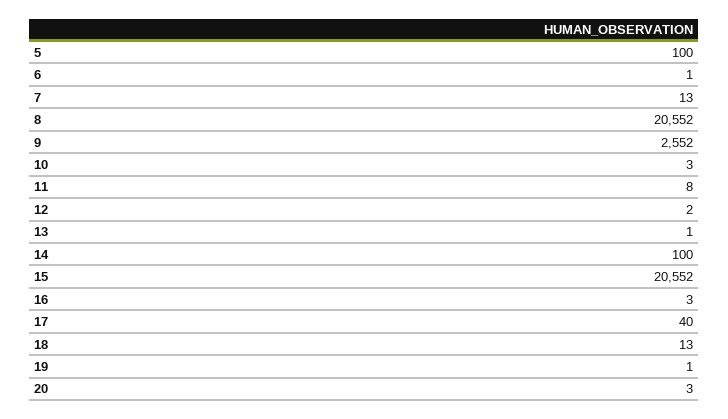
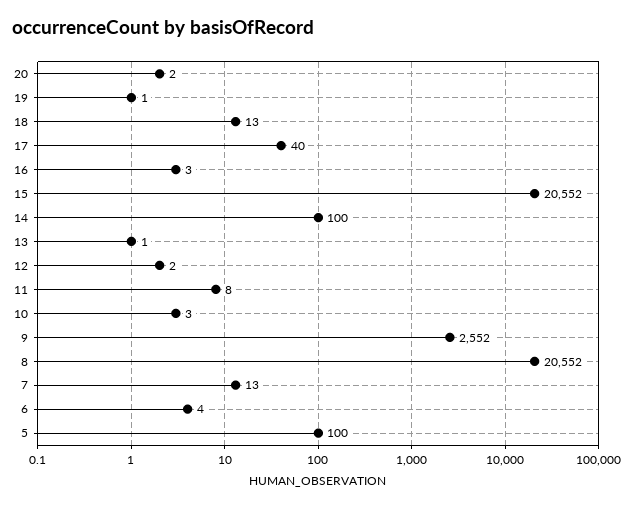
6: 1 -> 4
20: 3 -> 2

